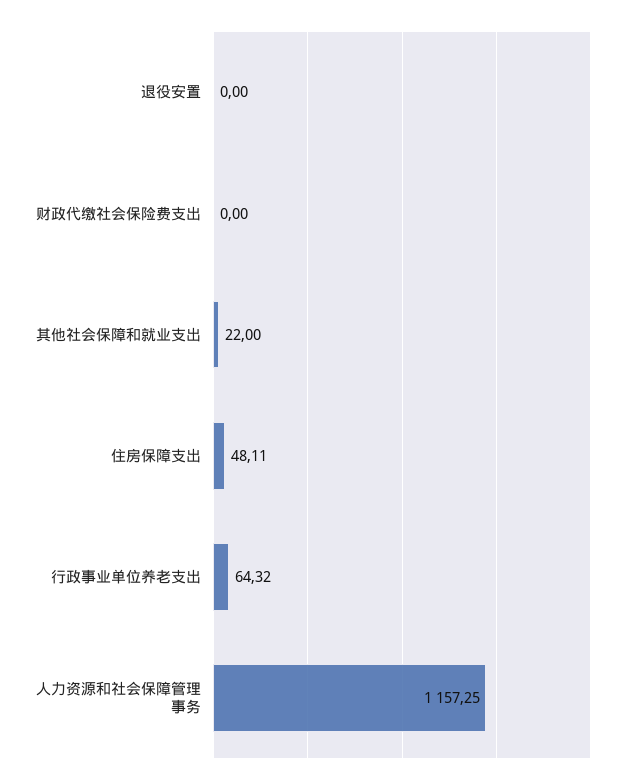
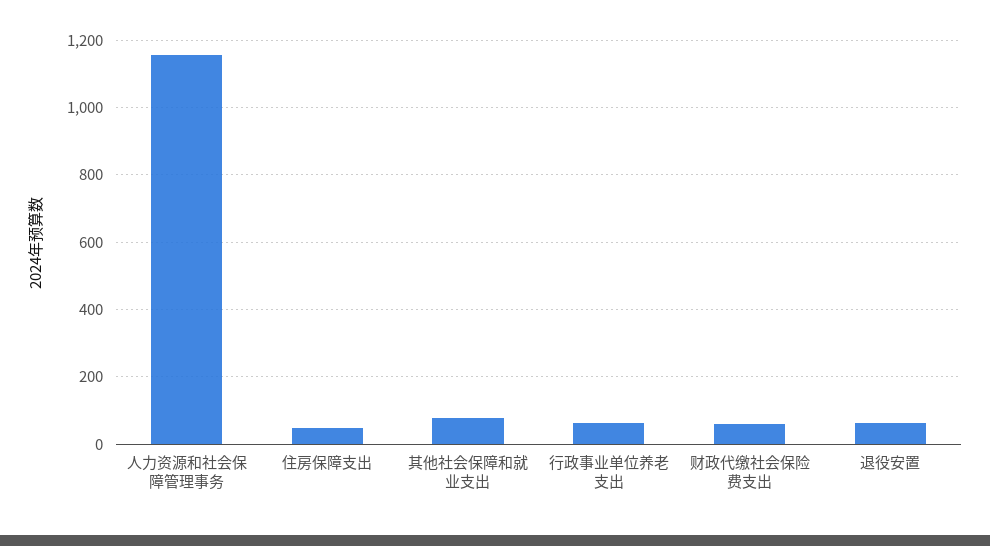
退役安置: 0 -> 60
财政代缴社会保险费支出: 0 -> 60
其他社会保障和就业支出: 22 -> 80

